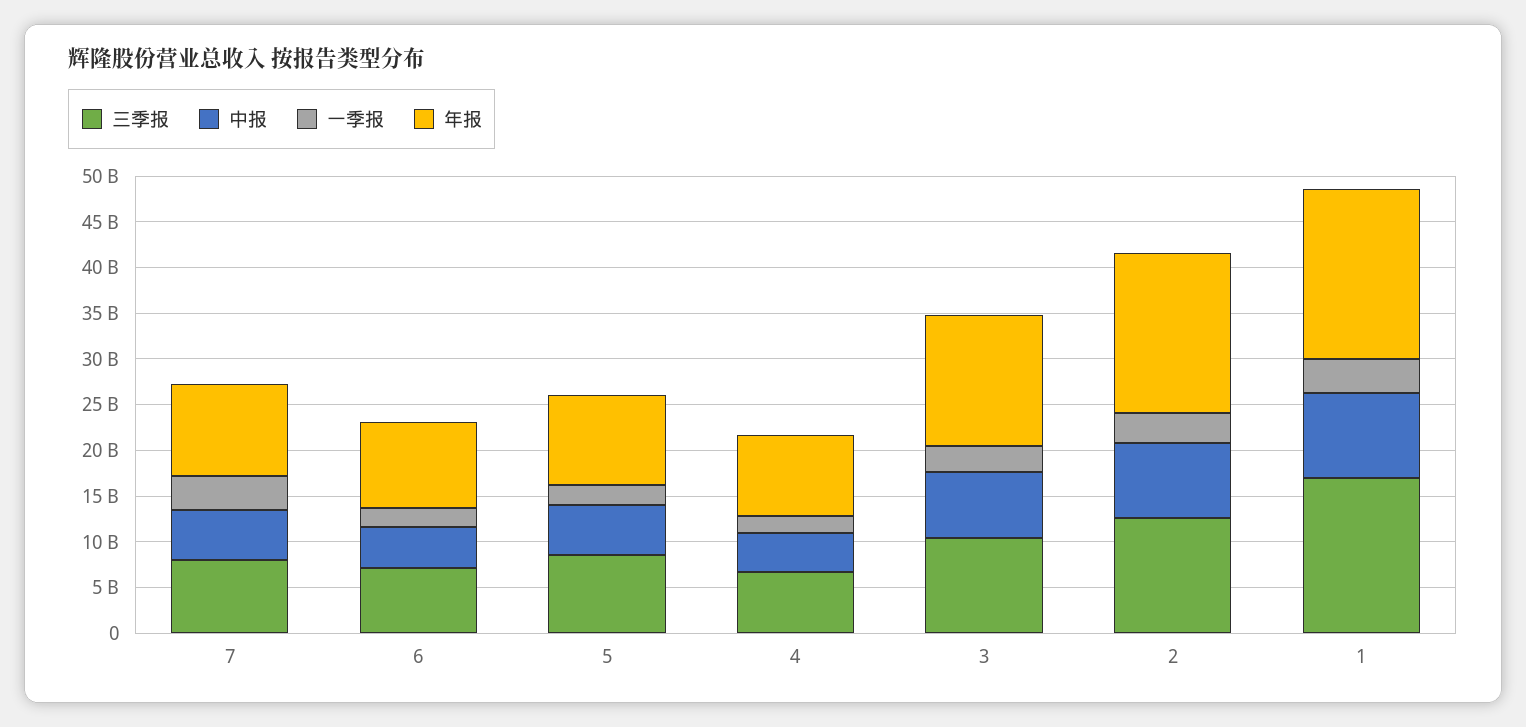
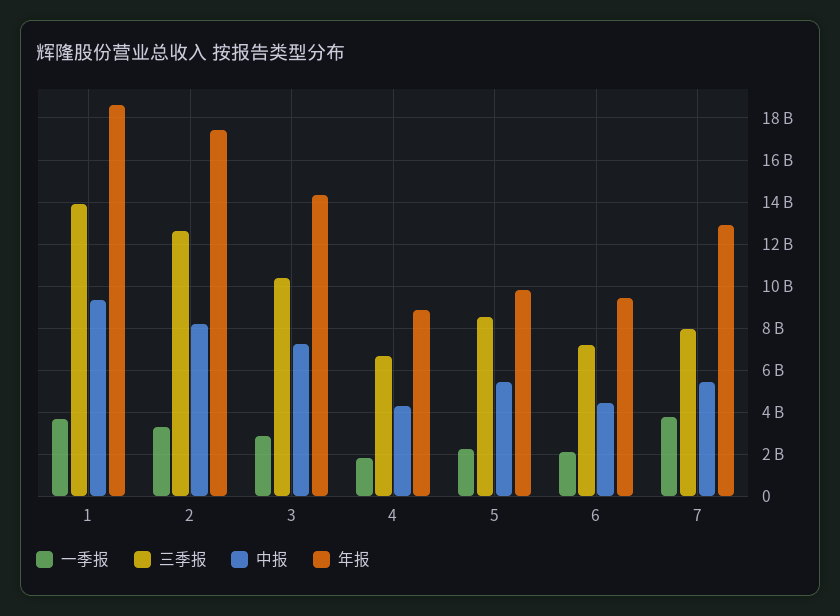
年报, 7: 10000000000 -> 13000000000
三季报, 1: 17000000000 -> 14000000000

